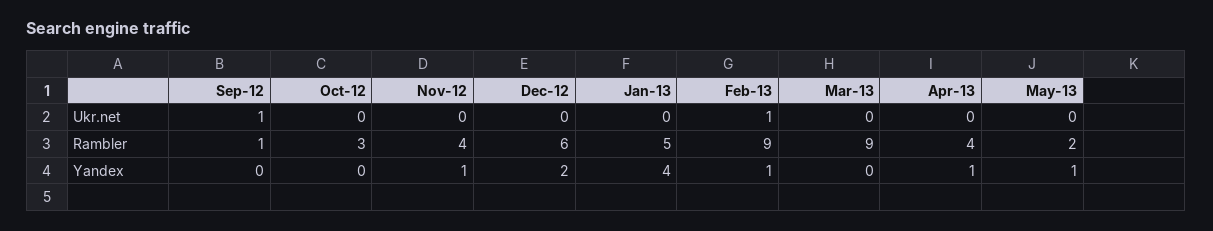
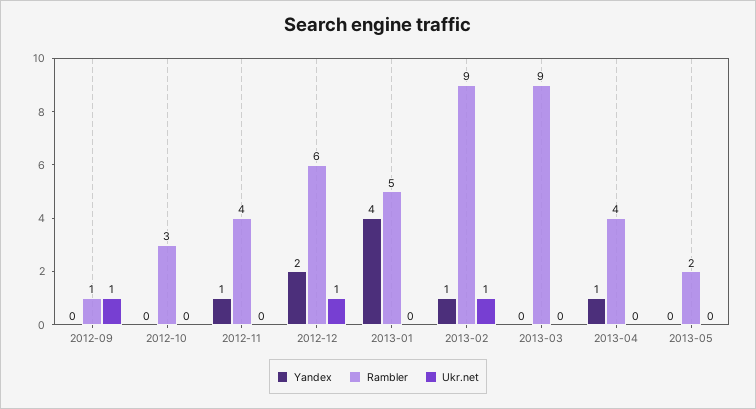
Ukr.net, Dec-12: 0 -> 1
Yandex, May-13: 1 -> 0

